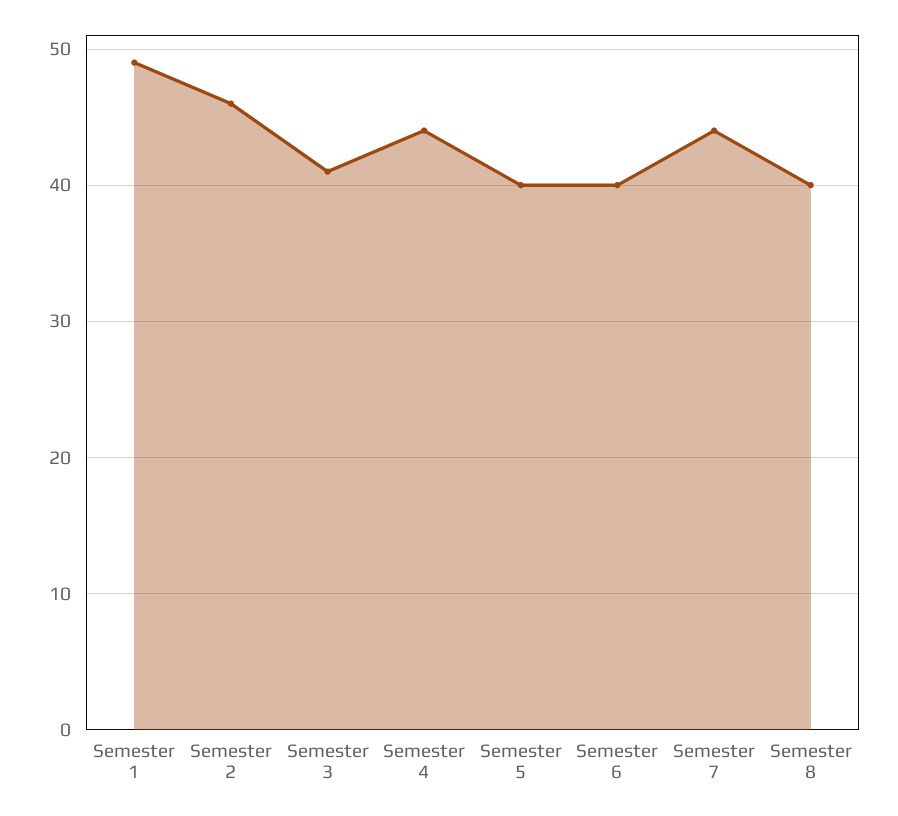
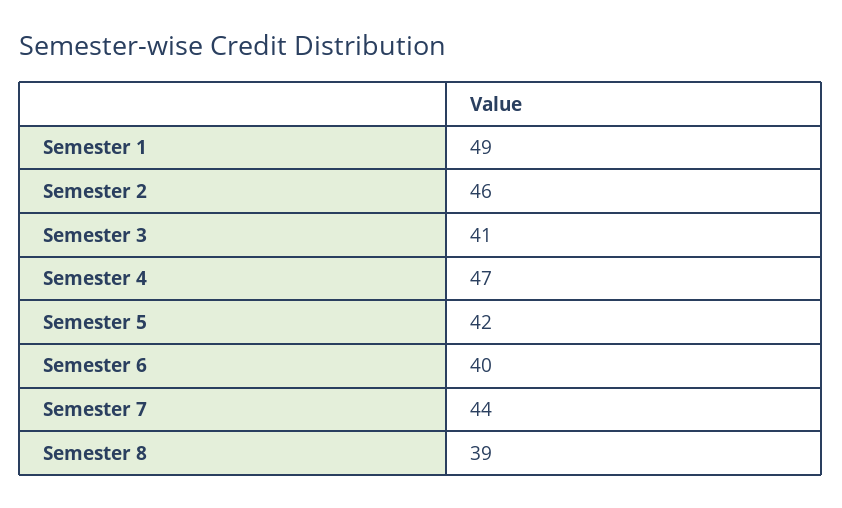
Semester 4: 44 -> 47
Semester 5: 40 -> 42
Semester 8: 40 -> 39

